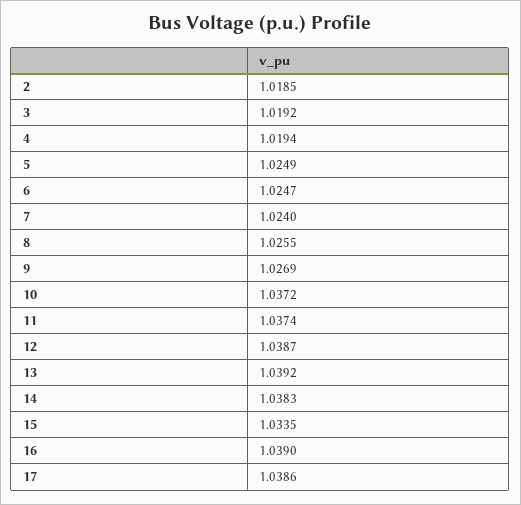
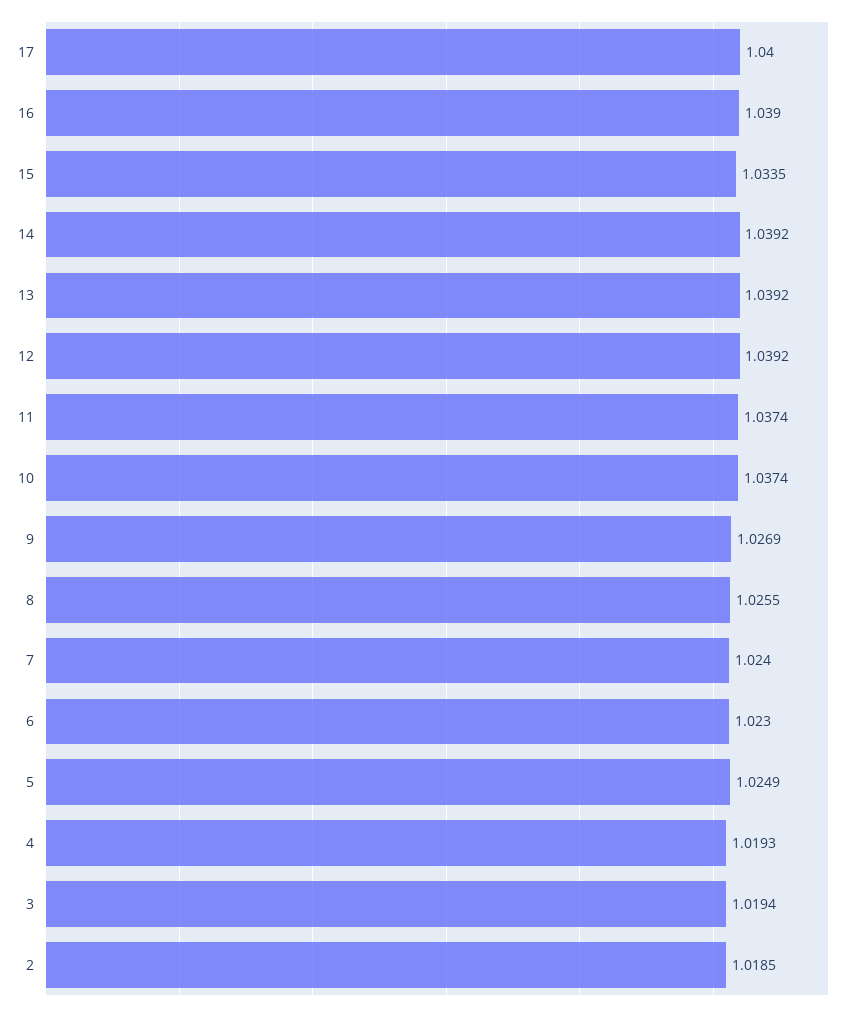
3: 1.0192 -> 1.0194
4: 1.0194 -> 1.0193
6: 1.0247 -> 1.023
10: 1.0372 -> 1.0374
12: 1.0387 -> 1.0392
14: 1.0383 -> 1.0392
17: 1.0386 -> 1.04

